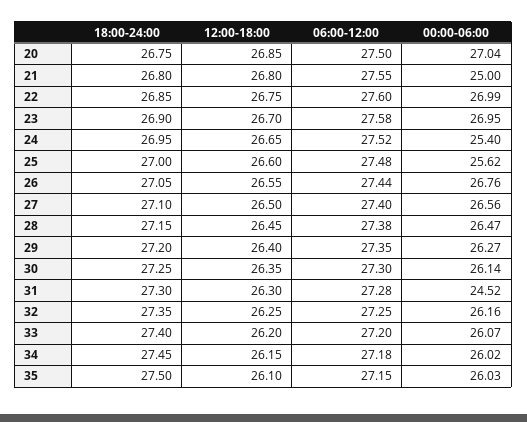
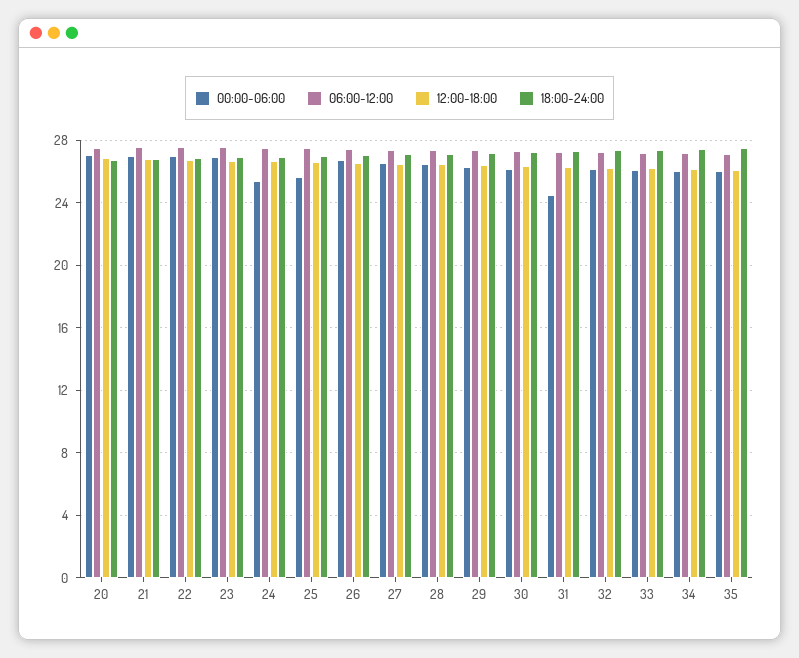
00:00-06:00, 21: 25 -> 27

